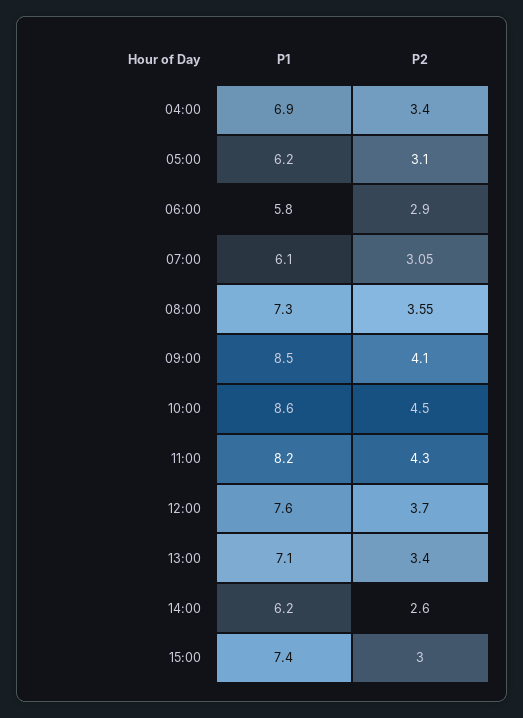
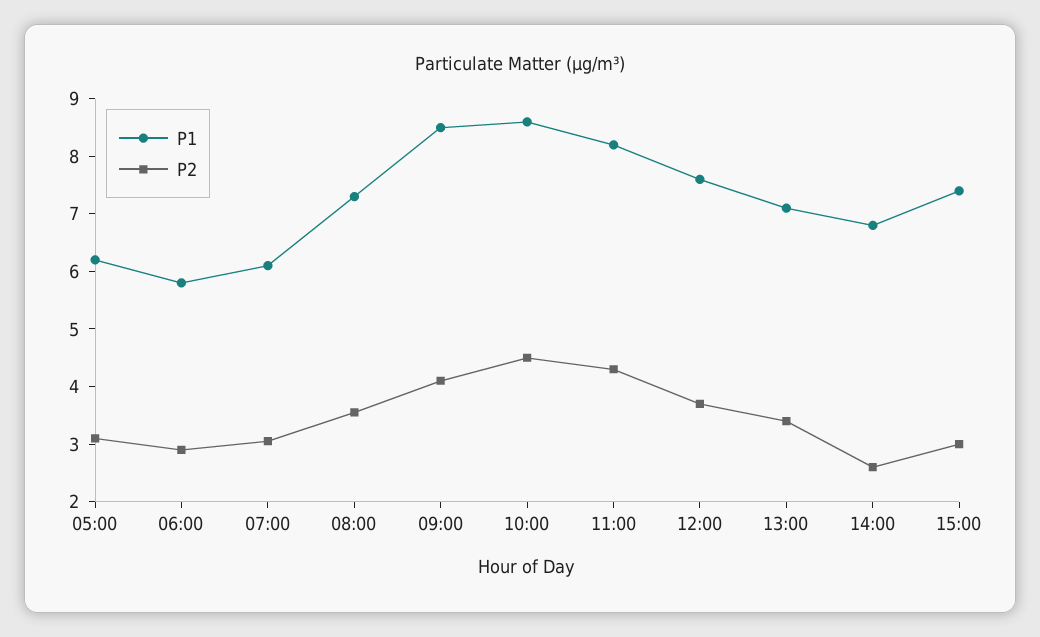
P1, 04:00: 6.9 -> none
P2, 04:00: 3.4 -> none
P1, 14:00: 6.2 -> 6.8

